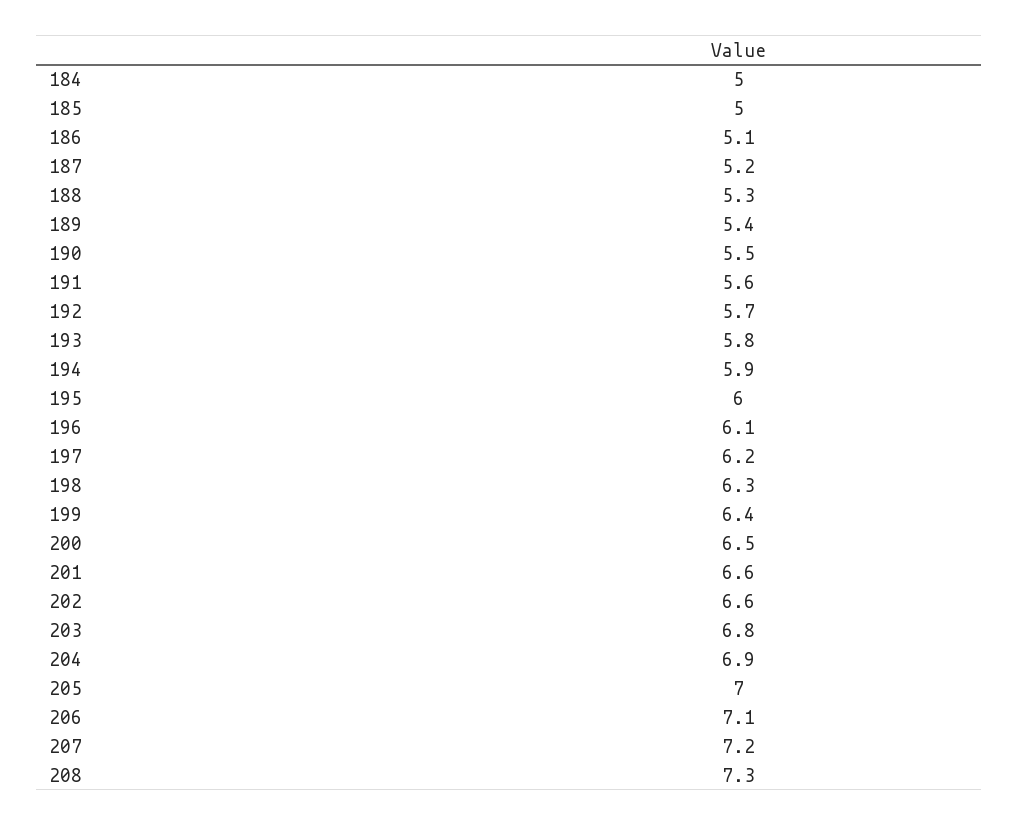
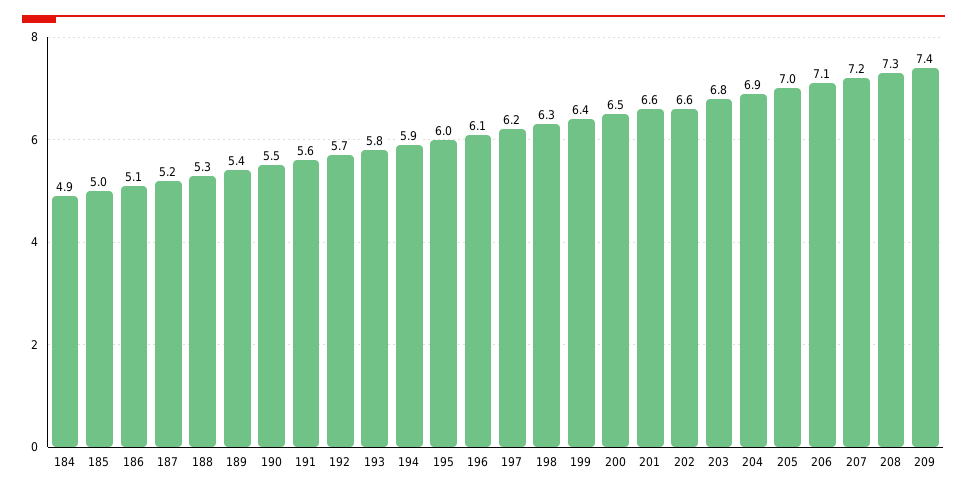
184: 5 -> 4.9
209: none -> 7.4

